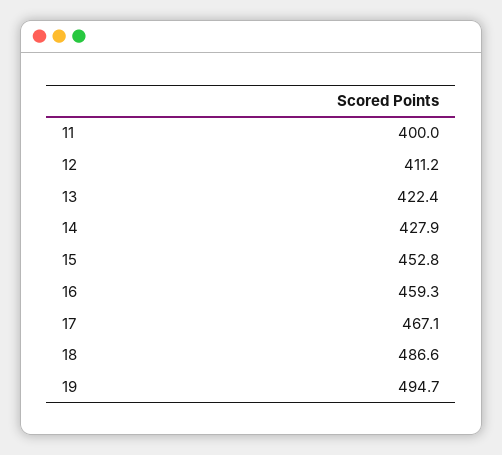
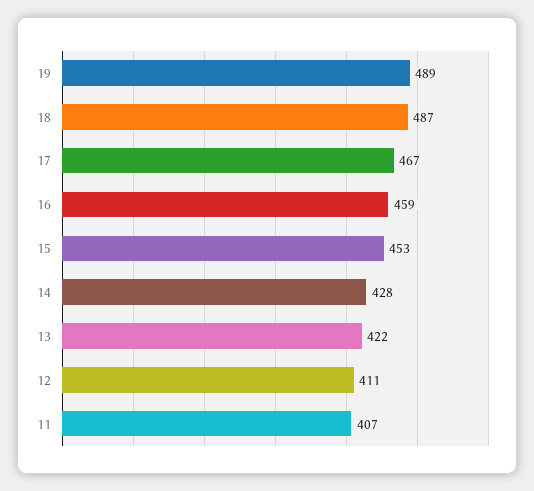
11: 400 -> 407
19: 494.7 -> 489

